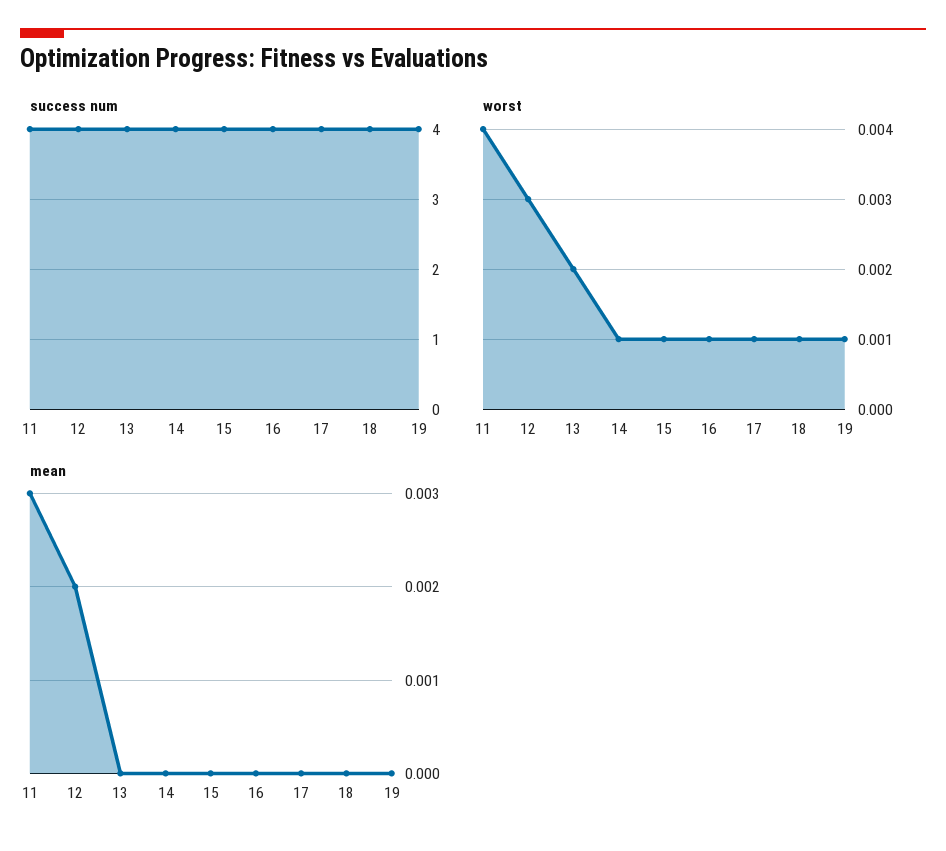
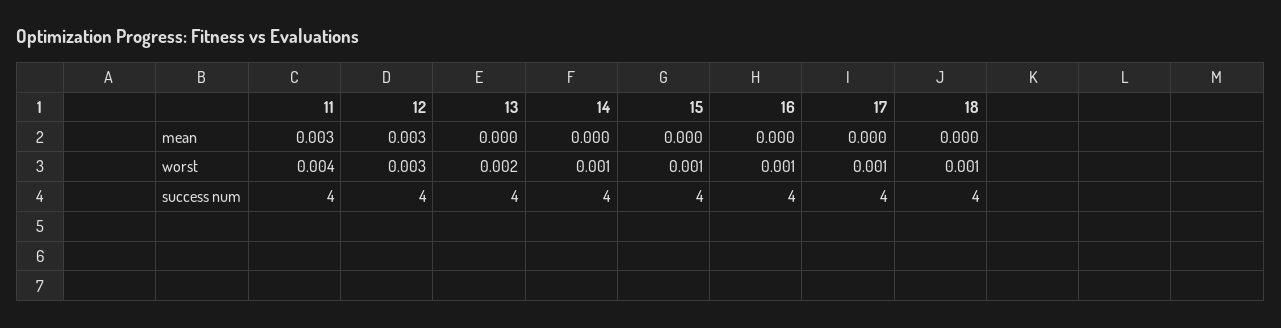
success num, 19: 4 -> none
worst, 19: 0.001 -> none
mean, 12: 0.002 -> 0.003
mean, 19: 0 -> none

